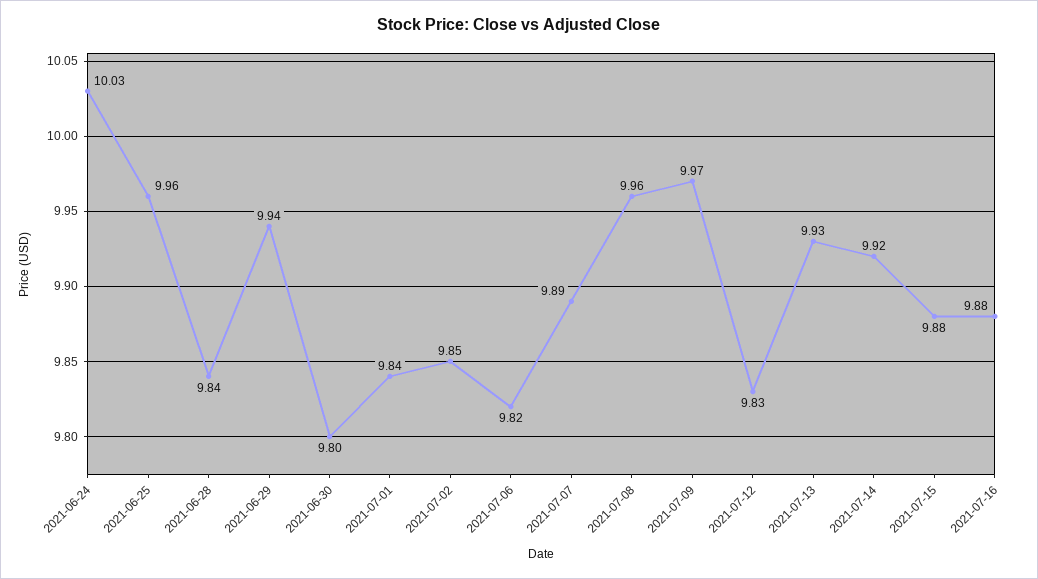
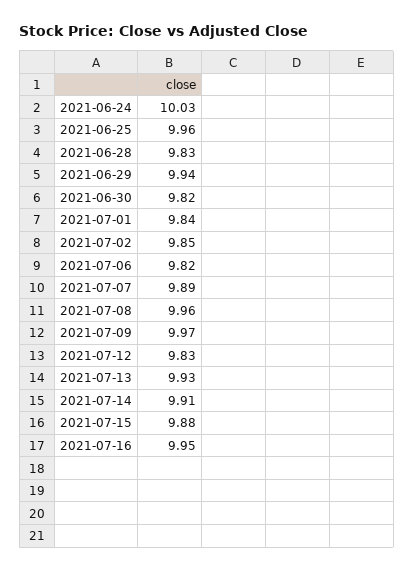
2021-06-28: 9.84 -> 9.83
2021-06-30: 9.8 -> 9.82
2021-07-14: 9.92 -> 9.91
2021-07-16: 9.88 -> 9.95

